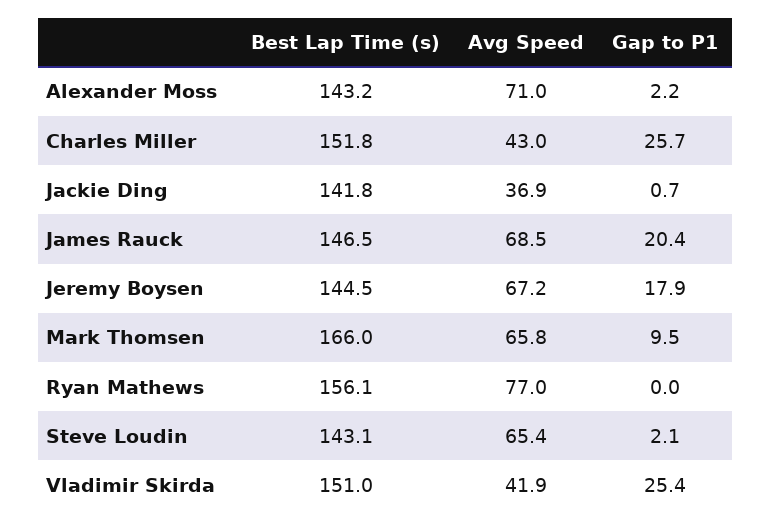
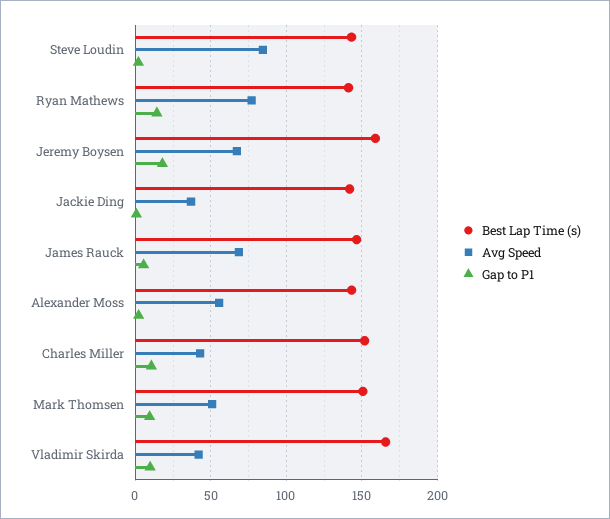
Avg Speed, Alexander Moss: 71 -> 55
Gap to P1, Charles Miller: 25.7 -> 10
Gap to P1, James Rauck: 20.4 -> 5
Best Lap Time (s), Jeremy Boysen: 144.5 -> 160
Best Lap Time (s), Mark Thomsen: 166 -> 150
Avg Speed, Mark Thomsen: 65.8 -> 50
Best Lap Time (s), Ryan Mathews: 156.1 -> 140
Gap to P1, Ryan Mathews: 0 -> 15
Avg Speed, Steve Loudin: 65.4 -> 85
Best Lap Time (s), Vladimir Skirda: 151 -> 165
Gap to P1, Vladimir Skirda: 25.4 -> 10

